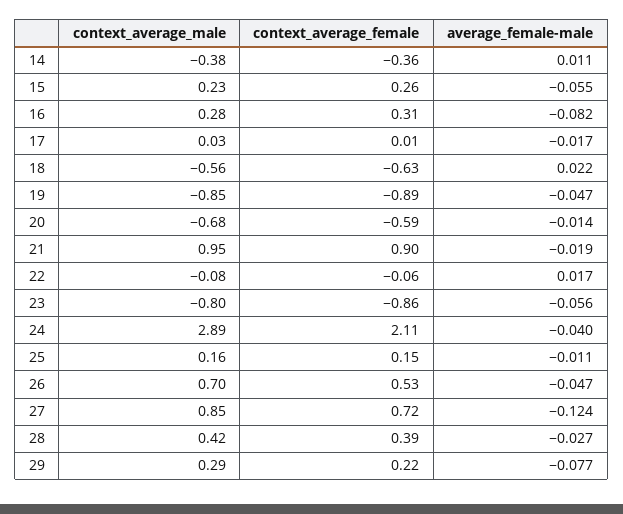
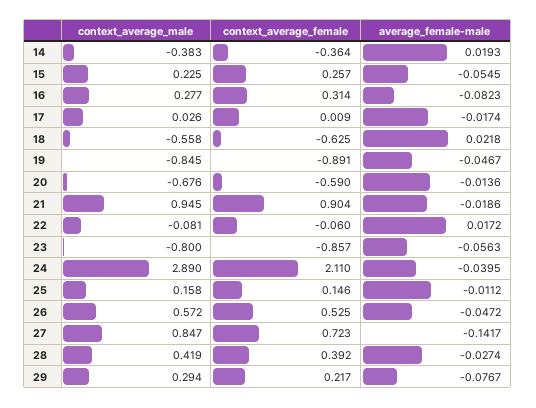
average_female-male, 14: 0.011 -> 0.0193
context_average_male, 26: 0.7 -> 0.572
average_female-male, 27: -0.124 -> -0.1417

